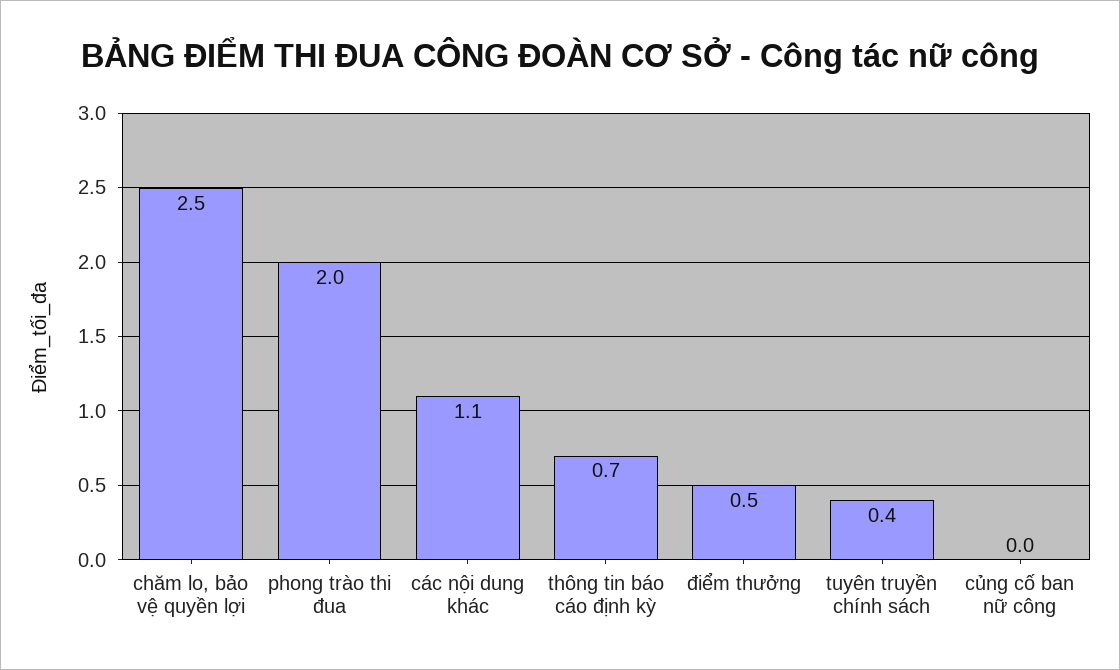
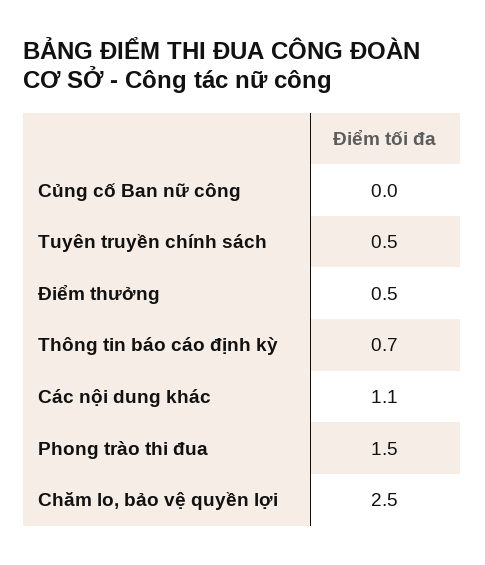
phong trào thi đua: 2 -> 1.5
tuyên truyền chính sách: 0.4 -> 0.5

